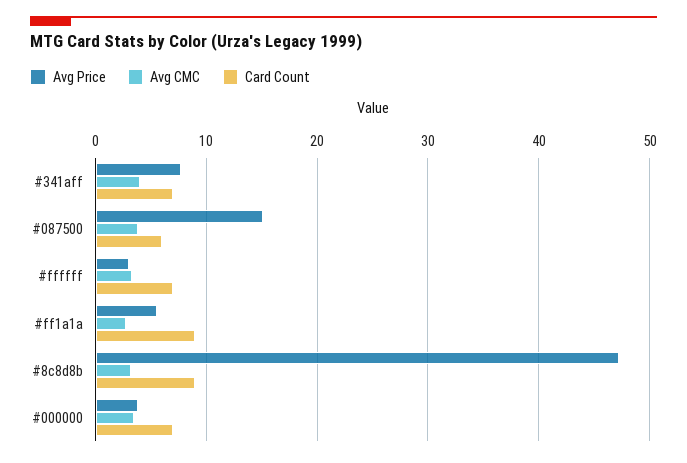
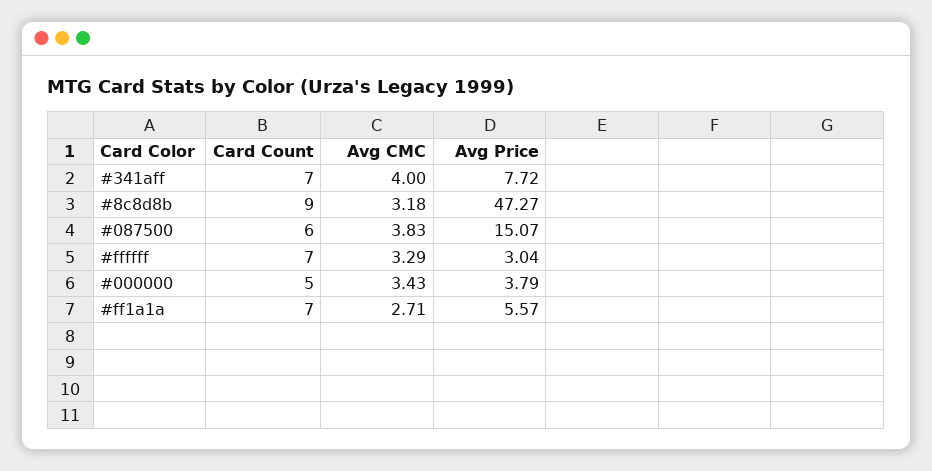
Card Count, #ff1a1a: 9 -> 7
Card Count, #000000: 7 -> 5

